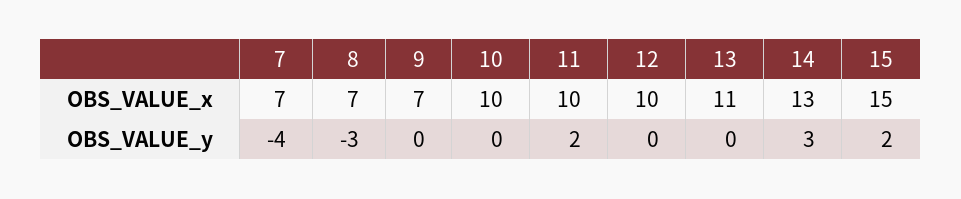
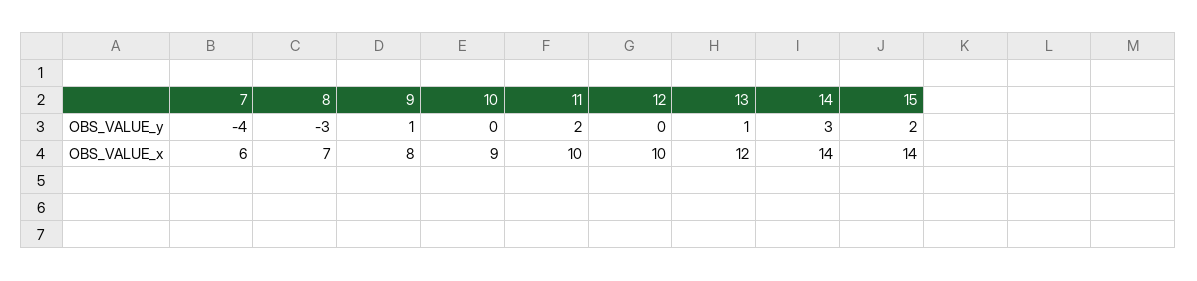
7, OBS_VALUE_x: 7 -> 6
9, OBS_VALUE_x: 7 -> 8
10, OBS_VALUE_x: 10 -> 9
13, OBS_VALUE_x: 11 -> 12
14, OBS_VALUE_x: 13 -> 14
15, OBS_VALUE_x: 15 -> 14
9, OBS_VALUE_y: 0 -> 1
13, OBS_VALUE_y: 0 -> 1

